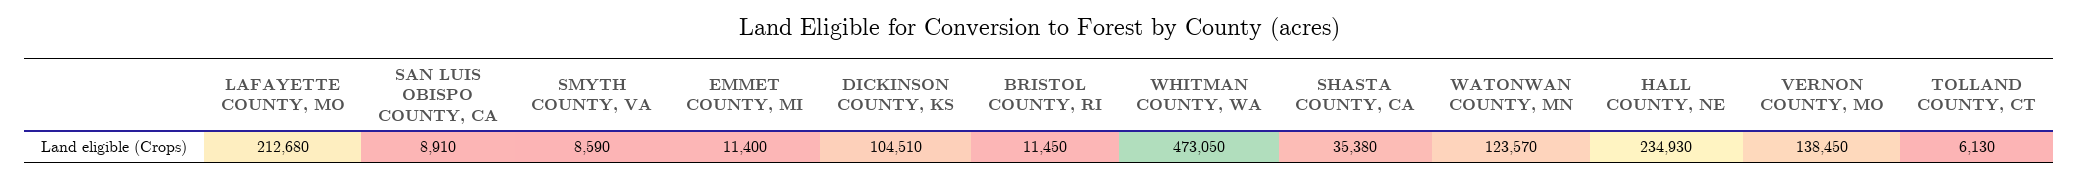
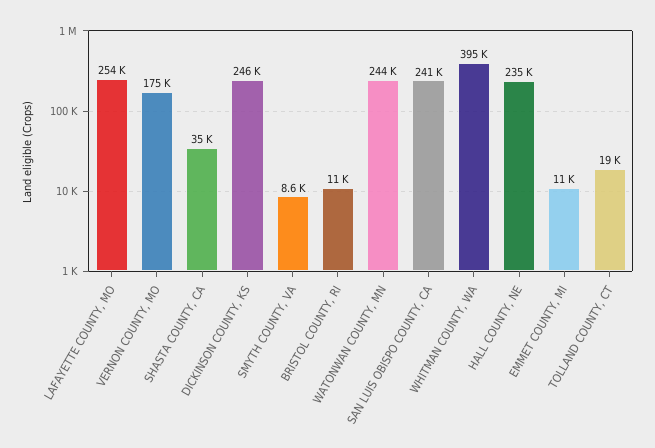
LAFAYETTE COUNTY, MO: 212680 -> 254000
SAN LUIS OBISPO COUNTY, CA: 8910 -> 241000
DICKINSON COUNTY, KS: 104510 -> 246000
WHITMAN COUNTY, WA: 473050 -> 395000
WATONWAN COUNTY, MN: 123570 -> 244000
VERNON COUNTY, MO: 138450 -> 175000
TOLLAND COUNTY, CT: 6130 -> 19000

